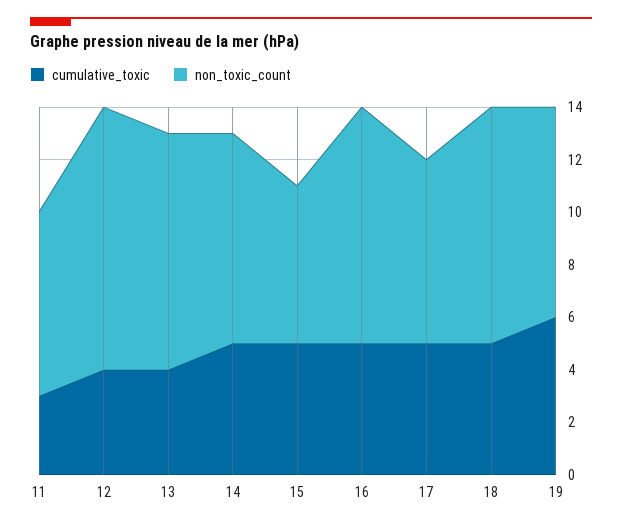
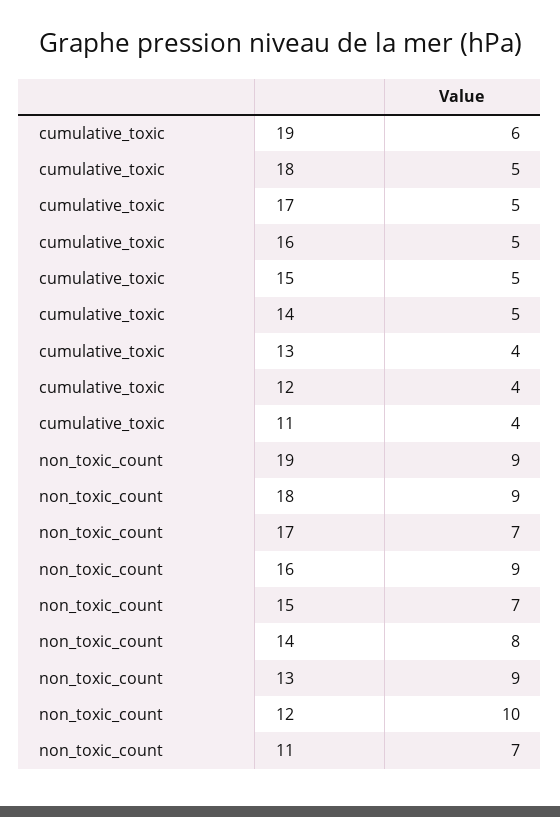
cumulative_toxic, 11: 3 -> 4
non_toxic_count, 15: 6 -> 7
non_toxic_count, 19: 8 -> 9

